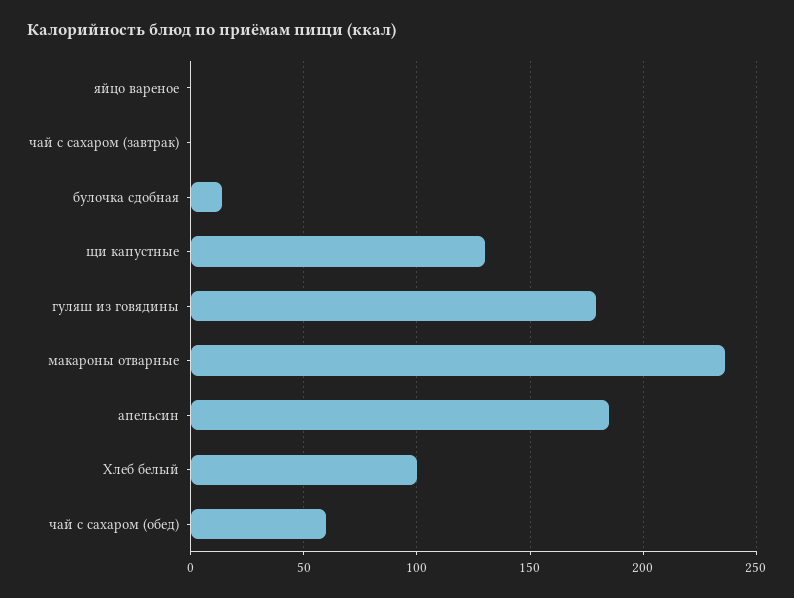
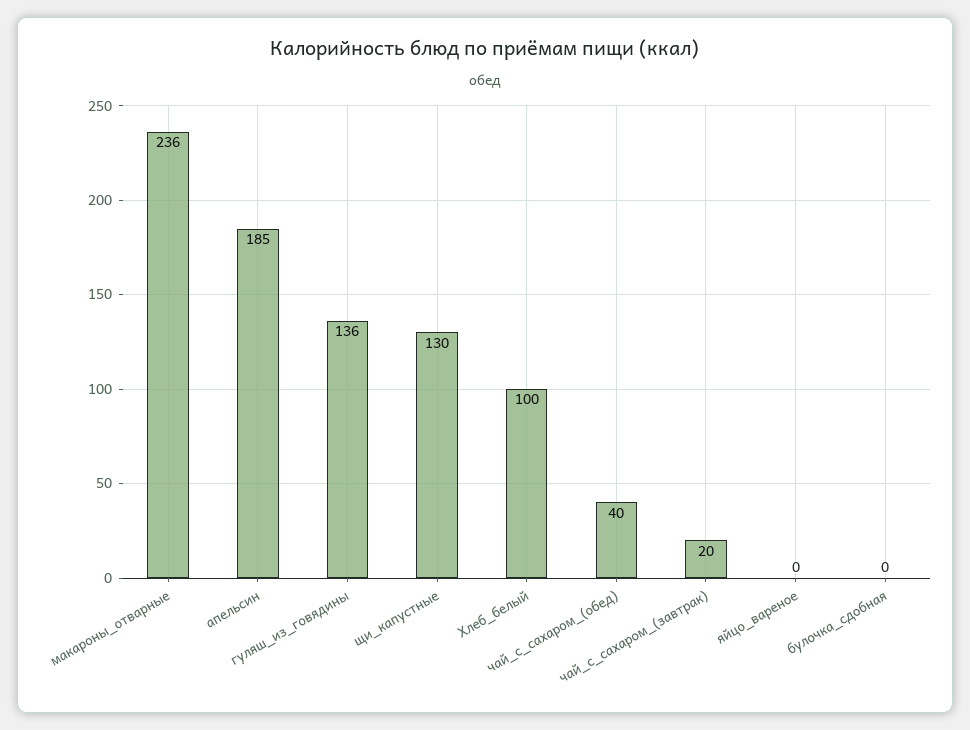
чай с сахаром (завтрак): 0 -> 20
булочка сдобная: 15 -> 0
гуляш из говядины: 180 -> 136
чай с сахаром (обед): 60 -> 40

